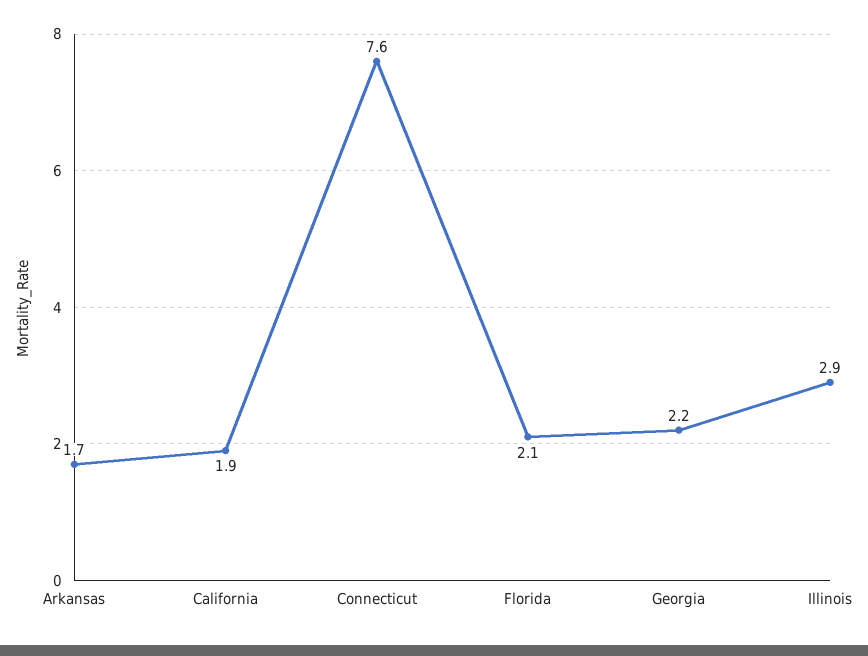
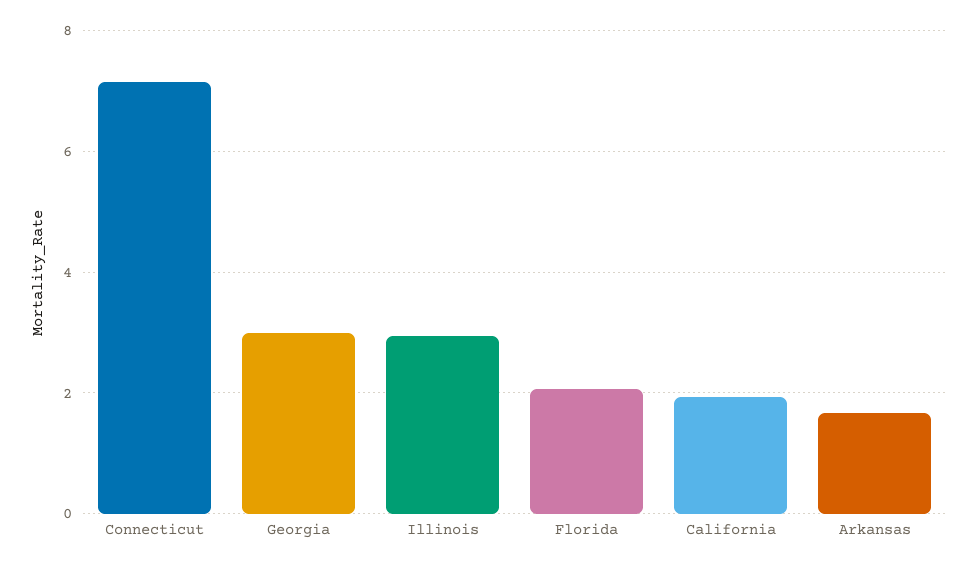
Connecticut: 7.6 -> 7.2
Georgia: 2.2 -> 3

